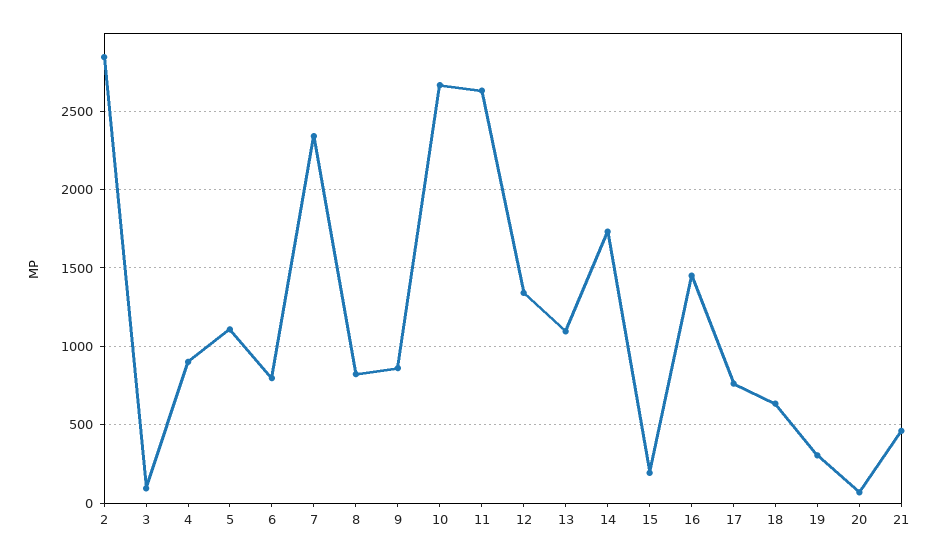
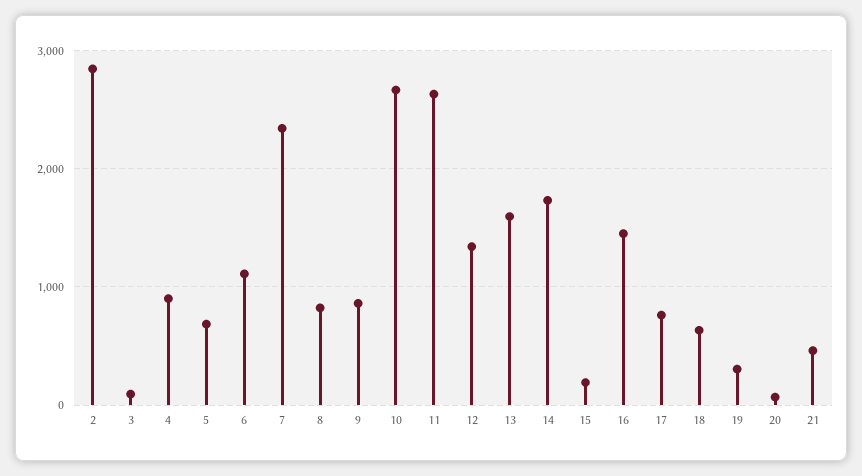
5: 1100 -> 700
6: 800 -> 1100
13: 1100 -> 1600

